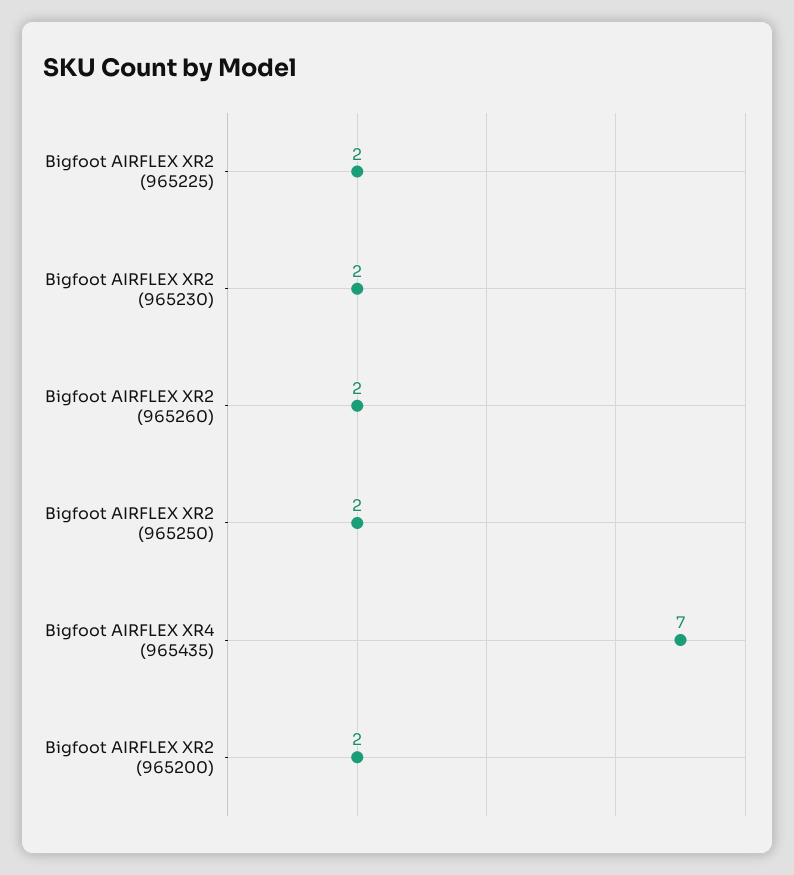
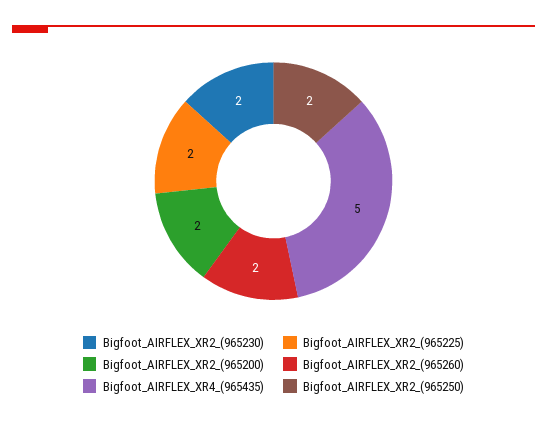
Bigfoot AIRFLEX XR4 (965435): 7 -> 5

